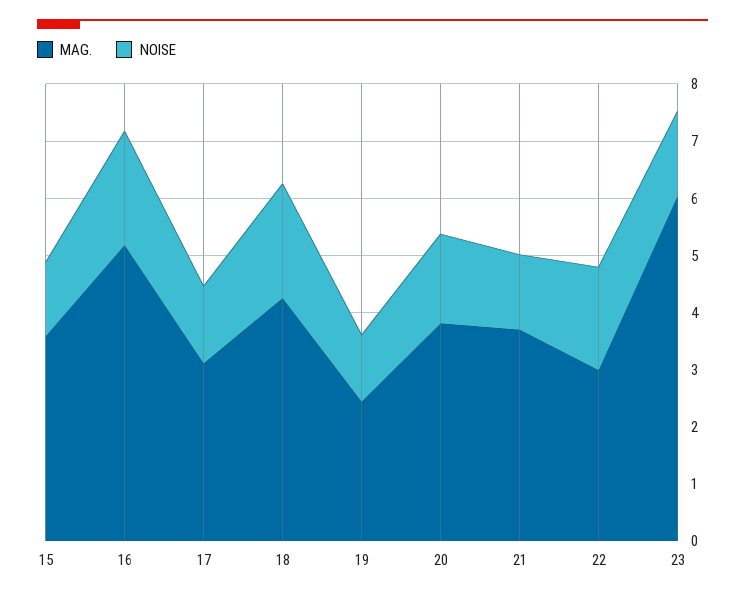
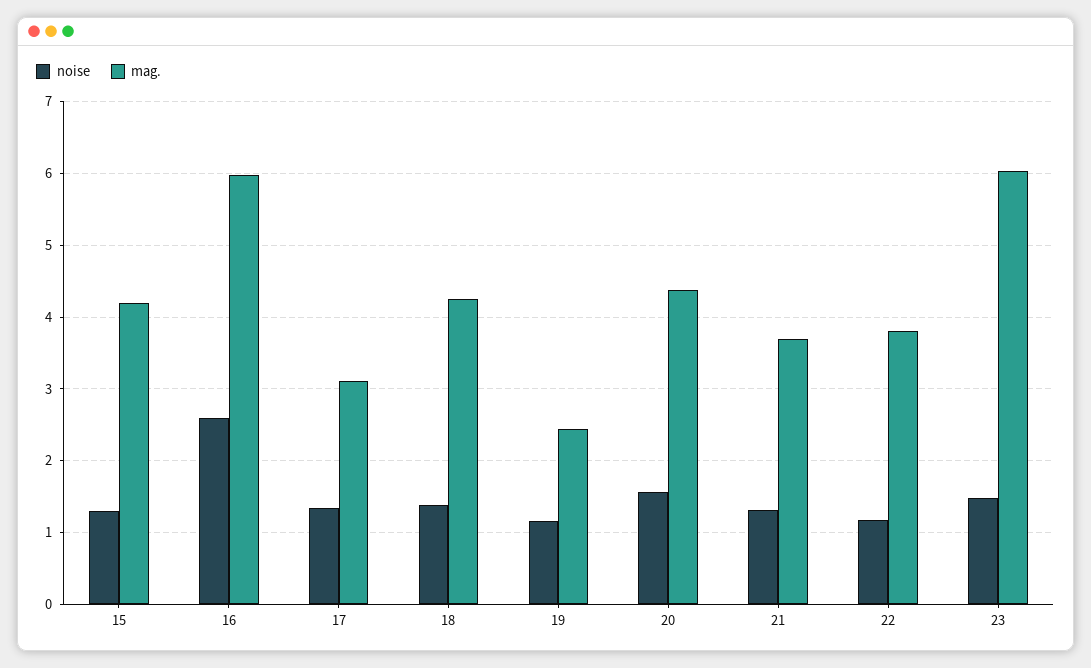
MAG., 15: 3.6 -> 4.2
MAG., 16: 5.2 -> 6
NOISE, 16: 2 -> 2.6
NOISE, 18: 2 -> 1.4
MAG., 20: 3.8 -> 4.4
MAG., 22: 3 -> 3.8
NOISE, 22: 1.8 -> 1.2

